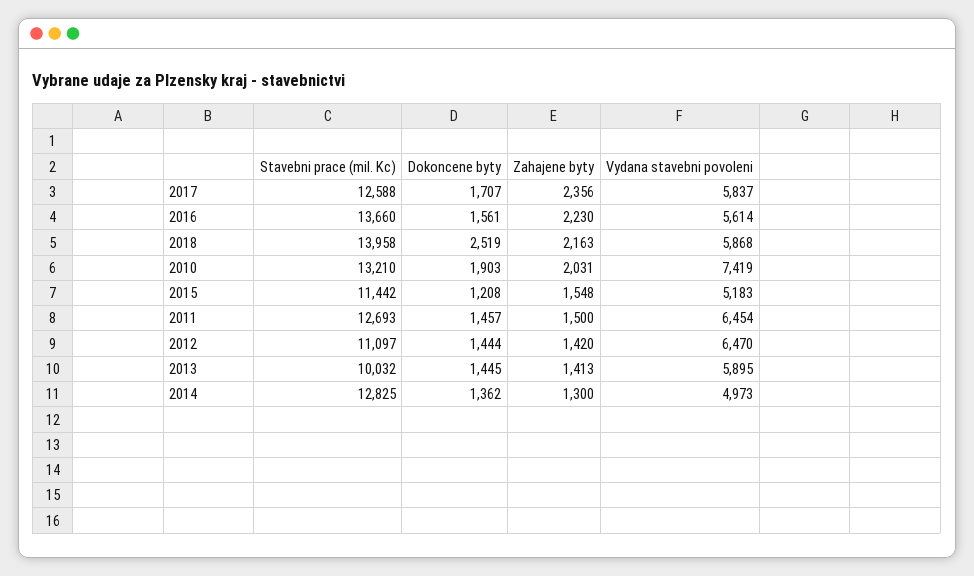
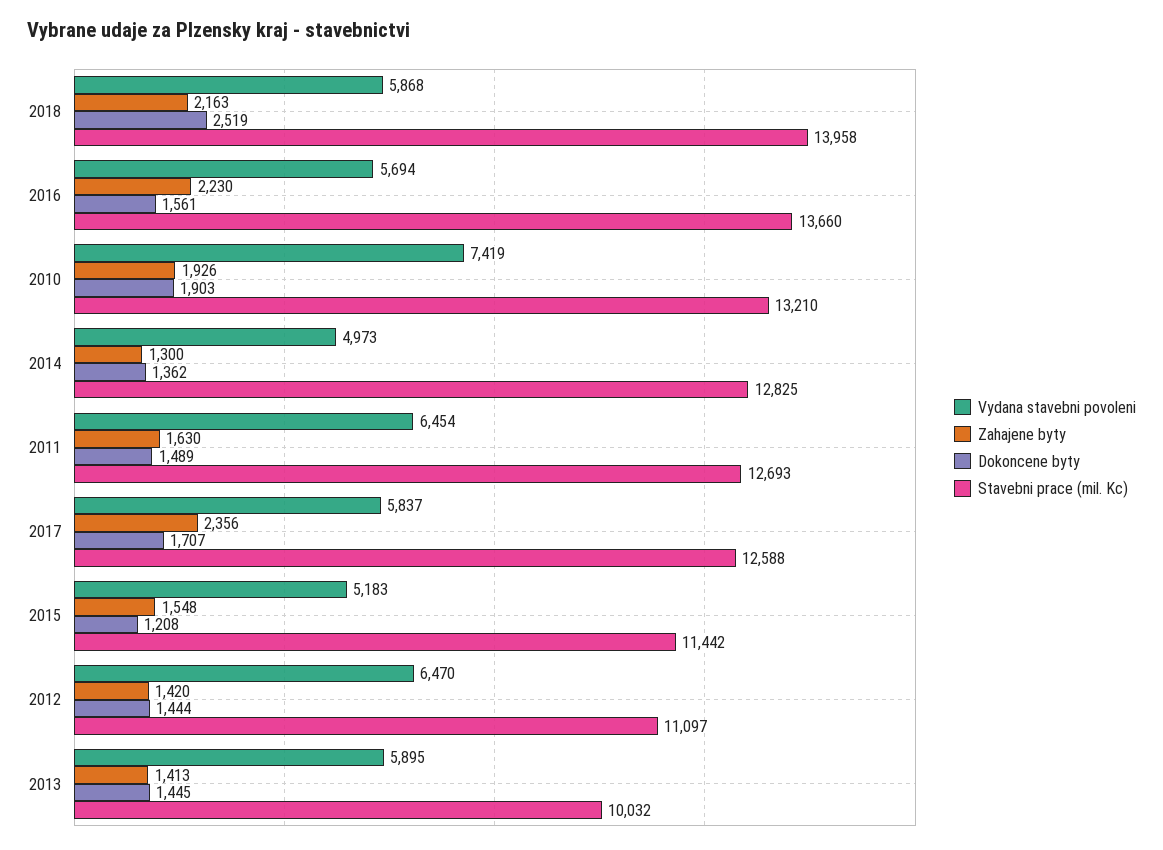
Vydana stavebni povoleni, 2016: 5614 -> 5694
Zahajene byty, 2010: 2031 -> 1926
Dokoncene byty, 2011: 1457 -> 1489
Zahajene byty, 2011: 1500 -> 1630

